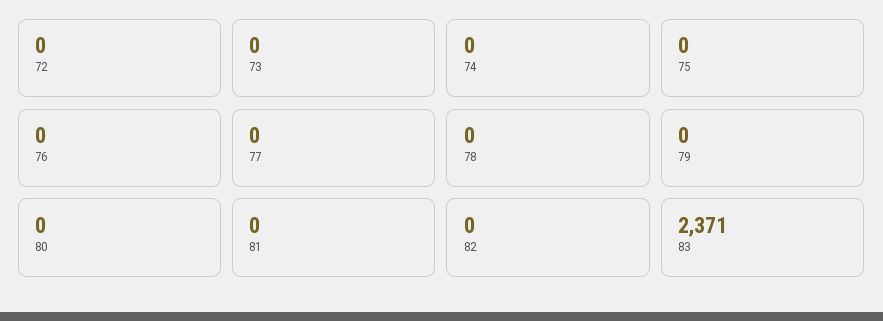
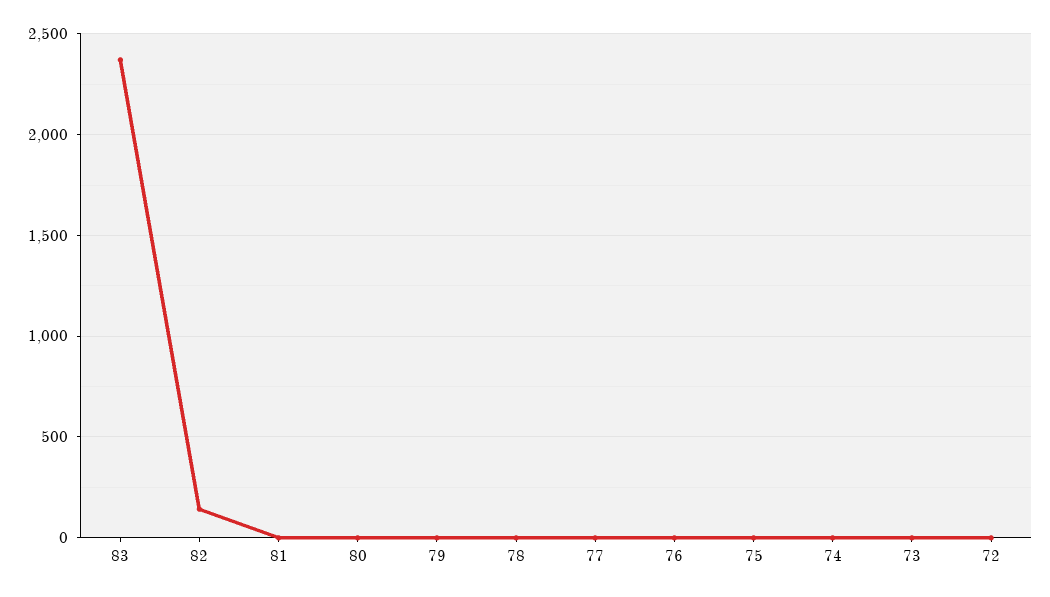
82: 0 -> 150

